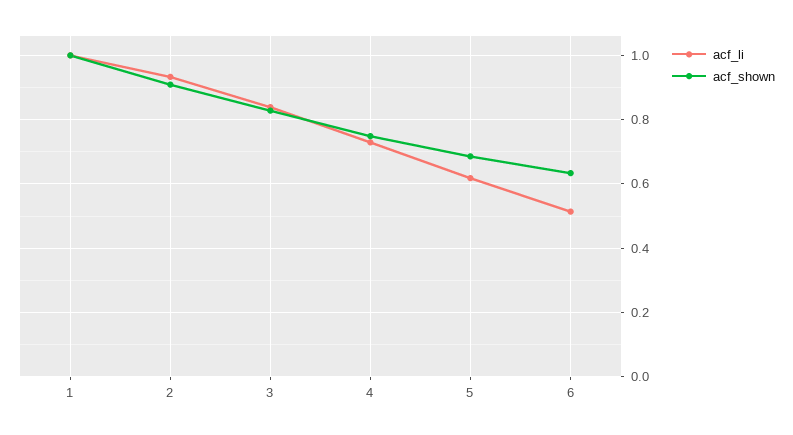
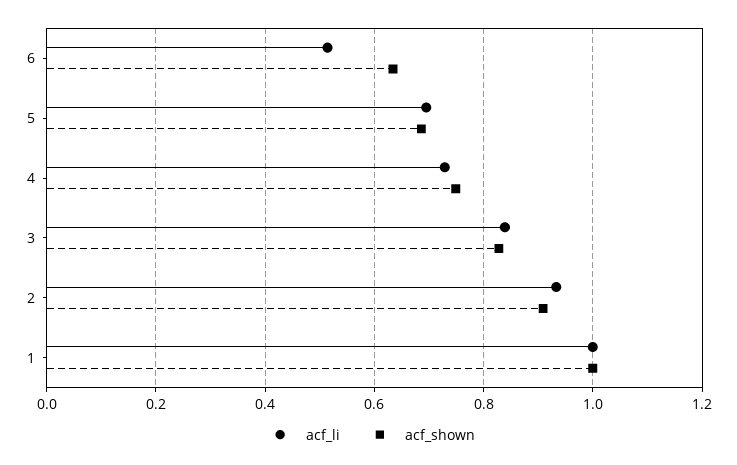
acf_li, 5: 0.62 -> 0.7

